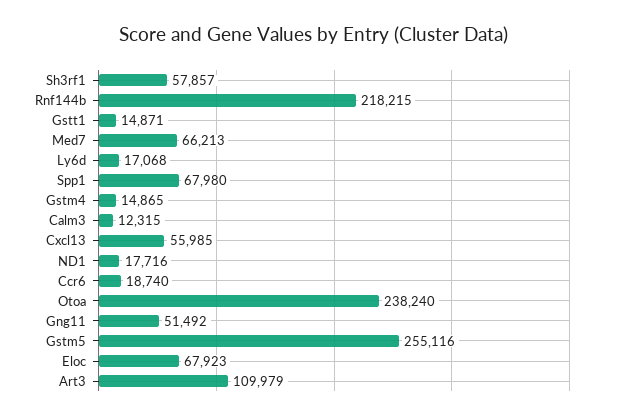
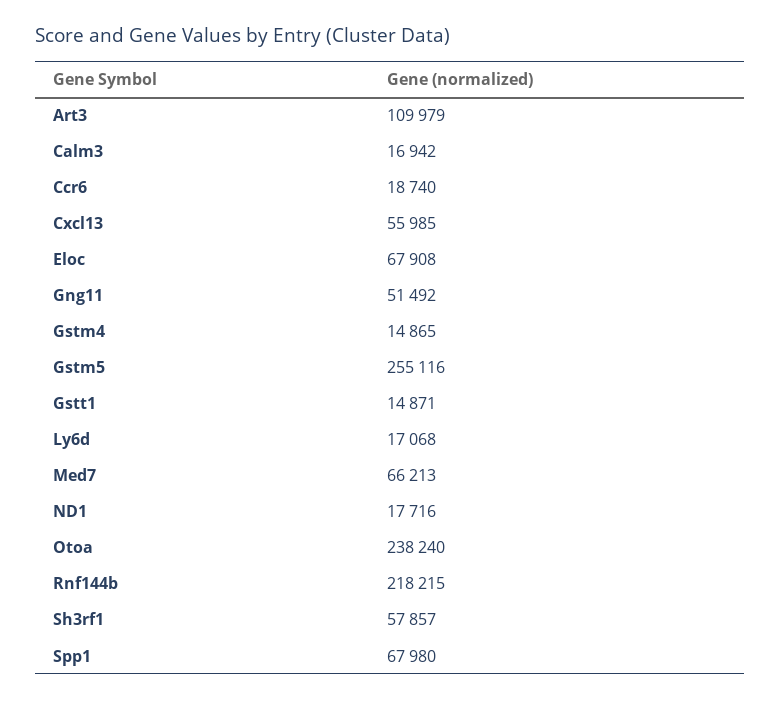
Calm3: 12315 -> 16942
Eloc: 67923 -> 67908

